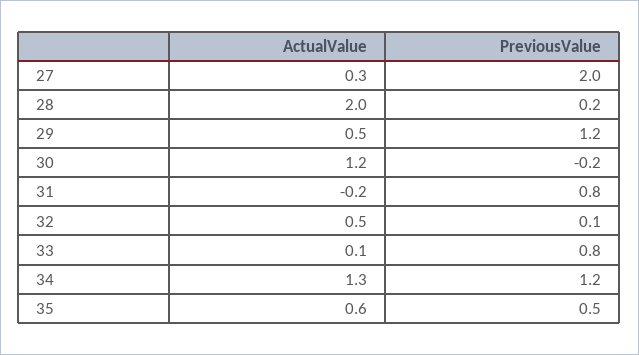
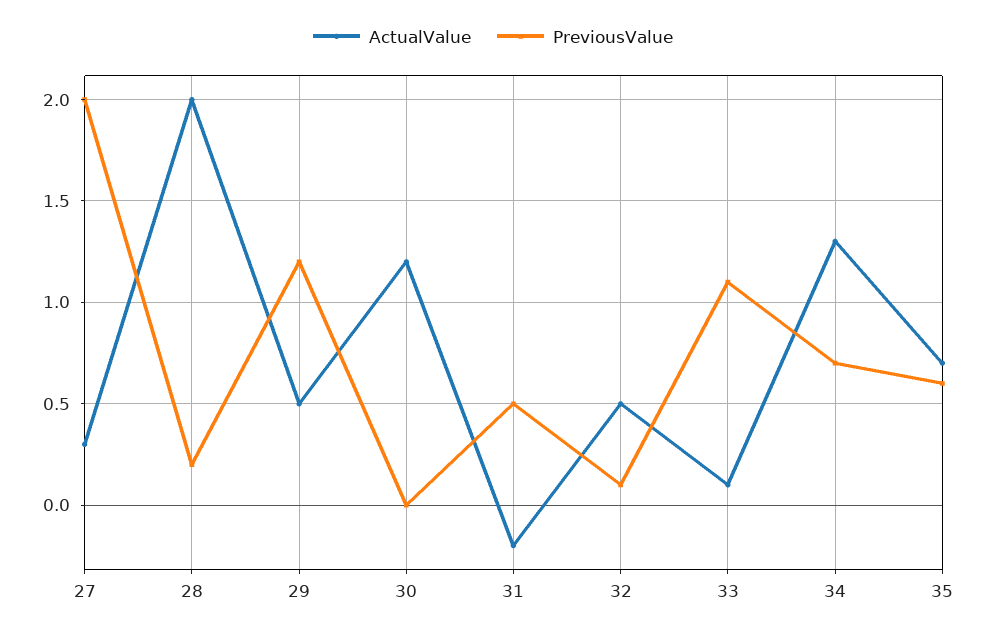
PreviousValue, 30: -0.2 -> 0
PreviousValue, 31: 0.8 -> 0.5
PreviousValue, 33: 0.8 -> 1.1
PreviousValue, 34: 1.2 -> 0.7
ActualValue, 35: 0.6 -> 0.7
PreviousValue, 35: 0.5 -> 0.6

